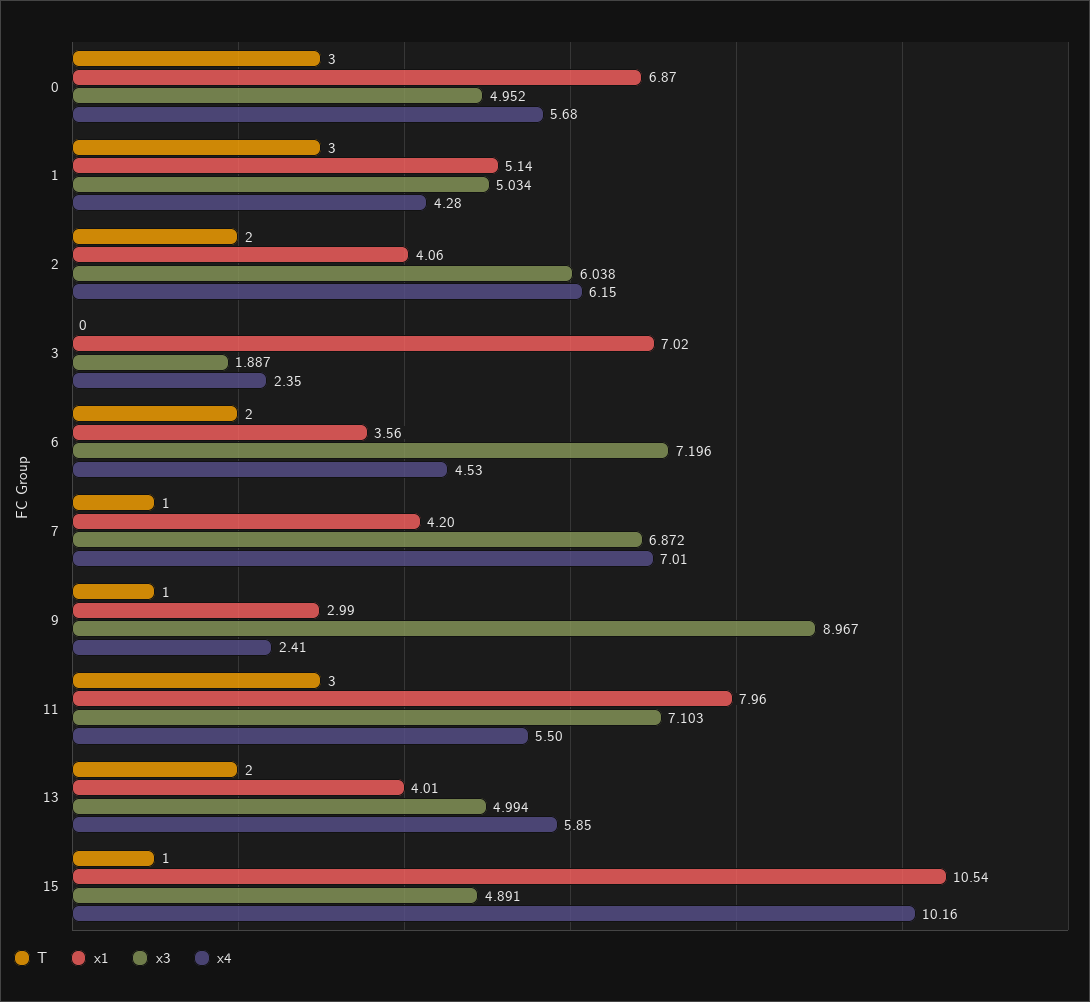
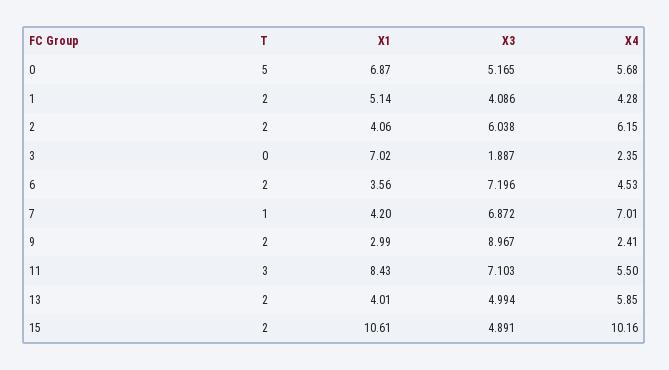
T, 0: 3 -> 5
x3, 0: 4.952 -> 5.165
T, 1: 3 -> 2
x3, 1: 5.034 -> 4.086
T, 9: 1 -> 2
x1, 11: 7.96 -> 8.43
T, 15: 1 -> 2
x1, 15: 10.54 -> 10.61

